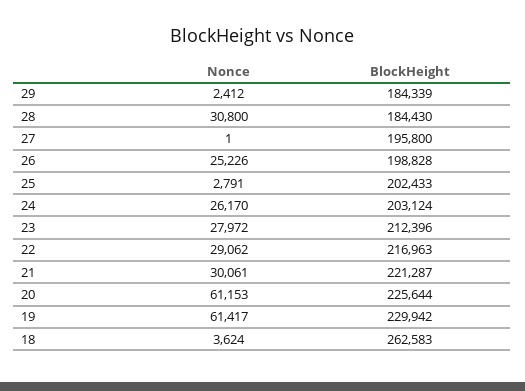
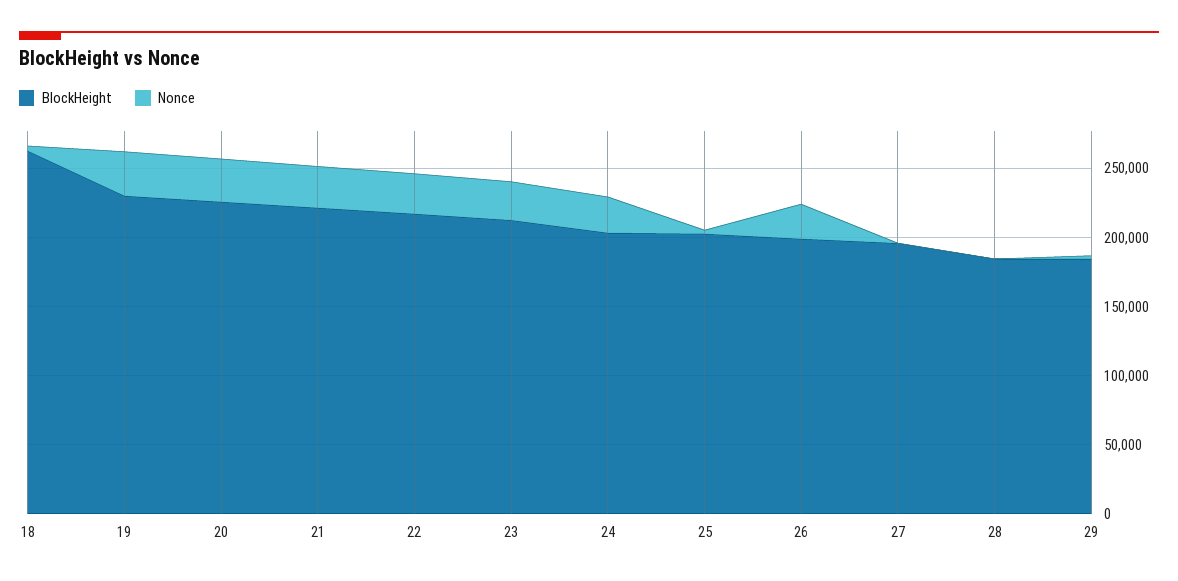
Nonce, 28: 30800 -> 0
Nonce, 20: 61153 -> 30000
Nonce, 19: 61417 -> 30000

